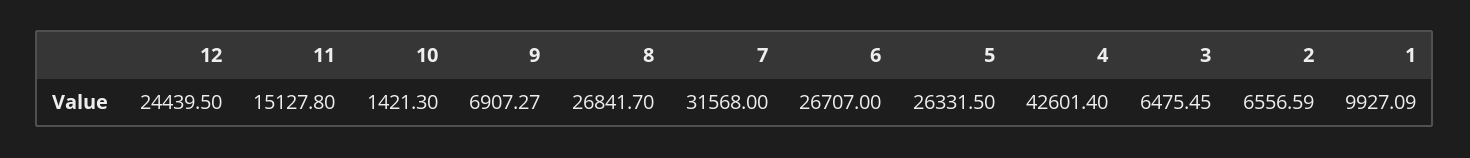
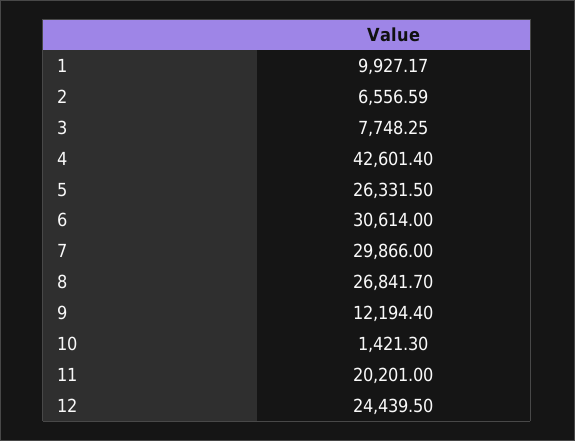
11: 15127.8 -> 20201
9: 6907.27 -> 12194.4
7: 31568 -> 29866
6: 26707 -> 30614
3: 6475.45 -> 7748.25
1: 9927.09 -> 9927.17

